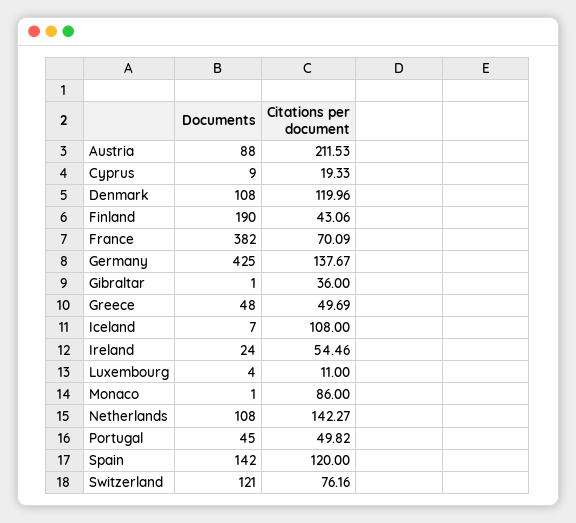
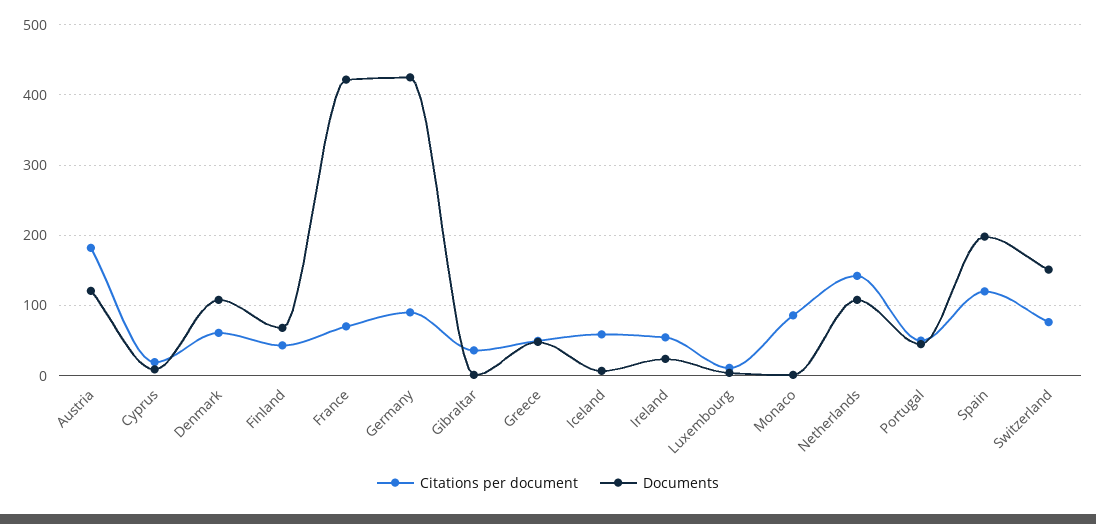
Documents, Austria: 88 -> 120
Citations per document, Austria: 211.53 -> 180
Citations per document, Denmark: 119.96 -> 60
Documents, Finland: 190 -> 70
Documents, France: 382 -> 420
Citations per document, Germany: 137.67 -> 90
Citations per document, Iceland: 108 -> 60
Documents, Spain: 142 -> 200
Documents, Switzerland: 121 -> 150

